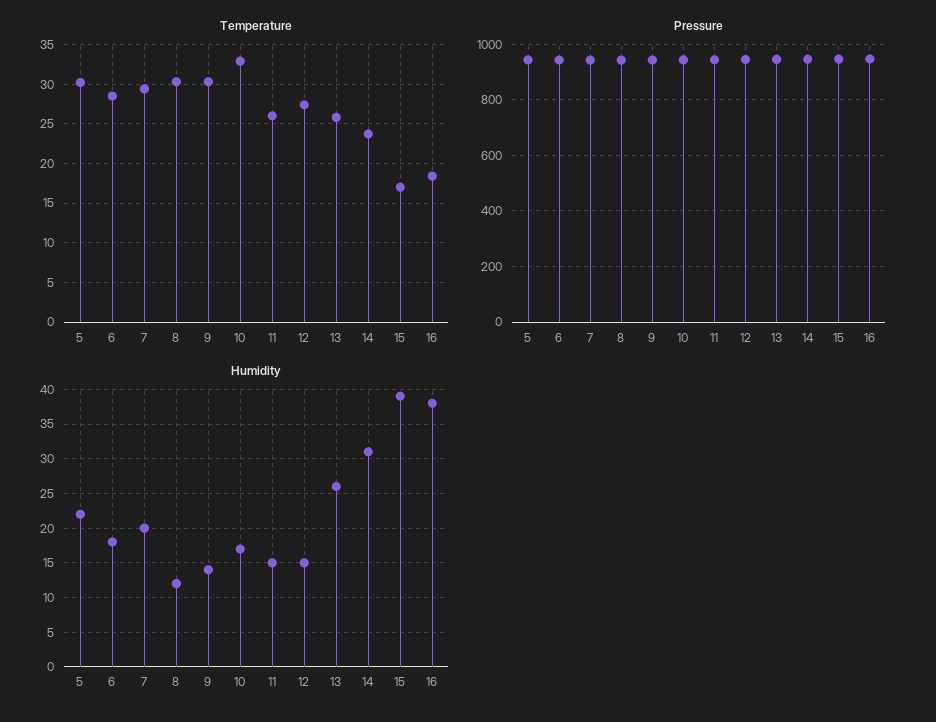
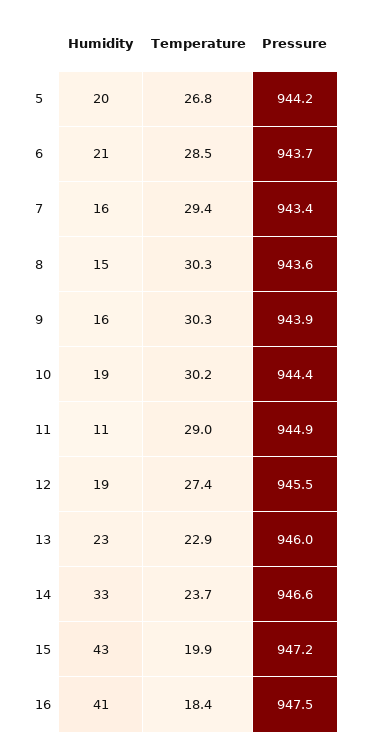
Temperature, 5: 30 -> 26.8
Temperature, 10: 33 -> 30.2
Temperature, 11: 26 -> 29
Temperature, 13: 26 -> 22.9
Temperature, 15: 17 -> 19.9
Humidity, 5: 22 -> 20
Humidity, 6: 18 -> 21
Humidity, 7: 20 -> 16
Humidity, 8: 12 -> 15
Humidity, 9: 14 -> 16
Humidity, 10: 17 -> 19
Humidity, 11: 15 -> 11
Humidity, 12: 15 -> 19
Humidity, 13: 26 -> 23
Humidity, 14: 31 -> 33
Humidity, 15: 39 -> 43
Humidity, 16: 38 -> 41

